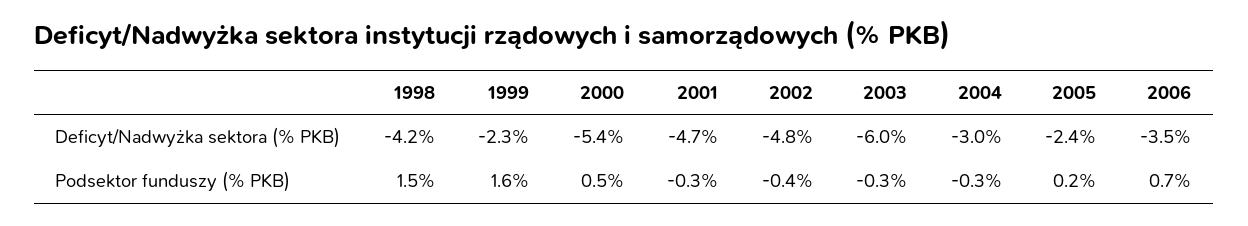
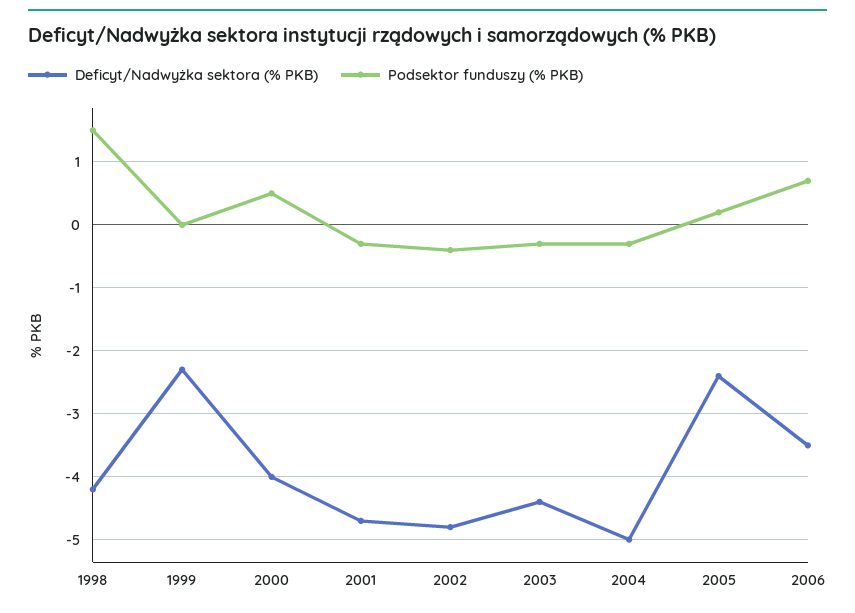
Deficyt/Nadwyżka sektora (% PKB), 2000: -5.4 -> -4
Deficyt/Nadwyżka sektora (% PKB), 2003: -6 -> -4.4
Deficyt/Nadwyżka sektora (% PKB), 2004: -3 -> -5
Podsektor funduszy (% PKB), 1999: 1.6 -> 0

